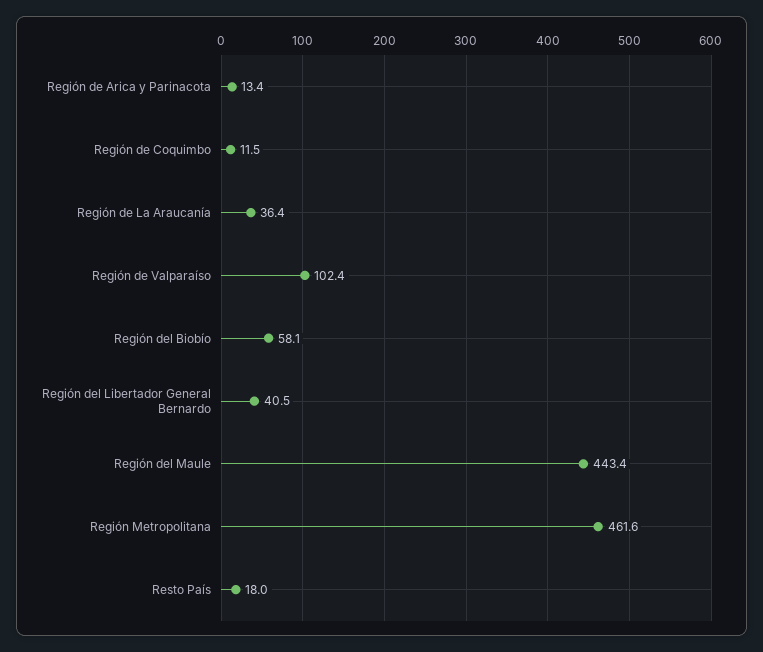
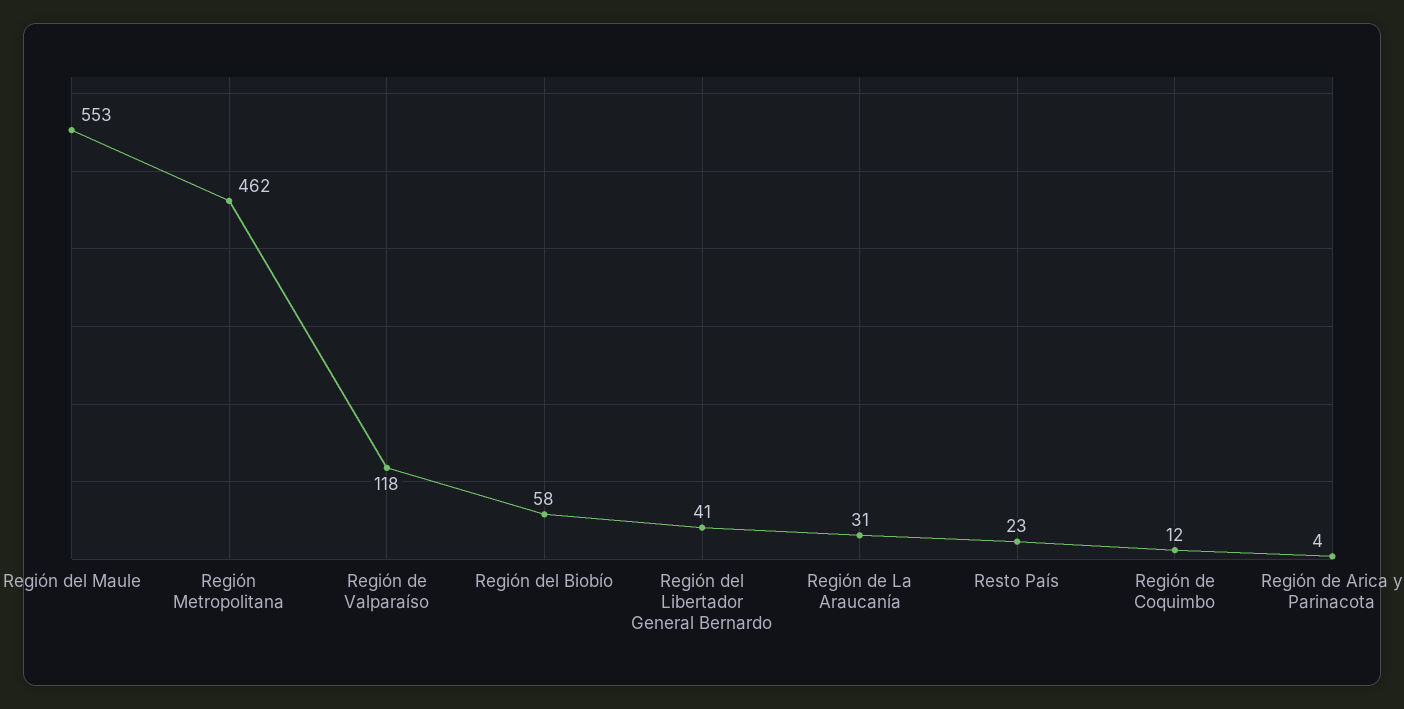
Región de Arica y Parinacota: 13.4 -> 4
Región de La Araucanía: 36.4 -> 31
Región de Valparaíso: 102.4 -> 118
Región del Maule: 443.4 -> 553
Resto País: 18 -> 23

